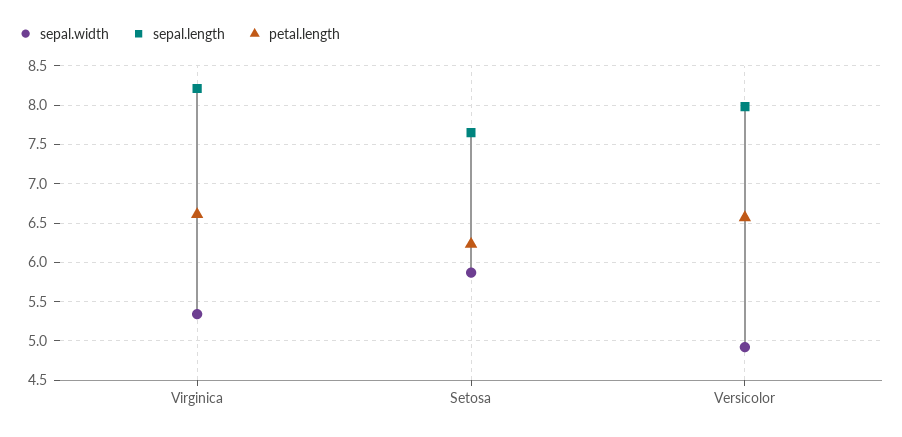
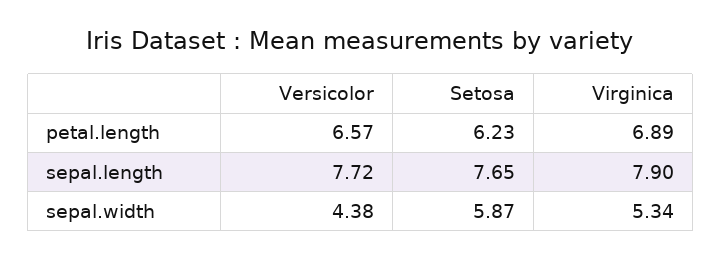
sepal.length, Virginica: 8.2 -> 7.9
petal.length, Virginica: 6.6 -> 6.89
sepal.width, Versicolor: 4.9 -> 4.38
sepal.length, Versicolor: 8 -> 7.72

